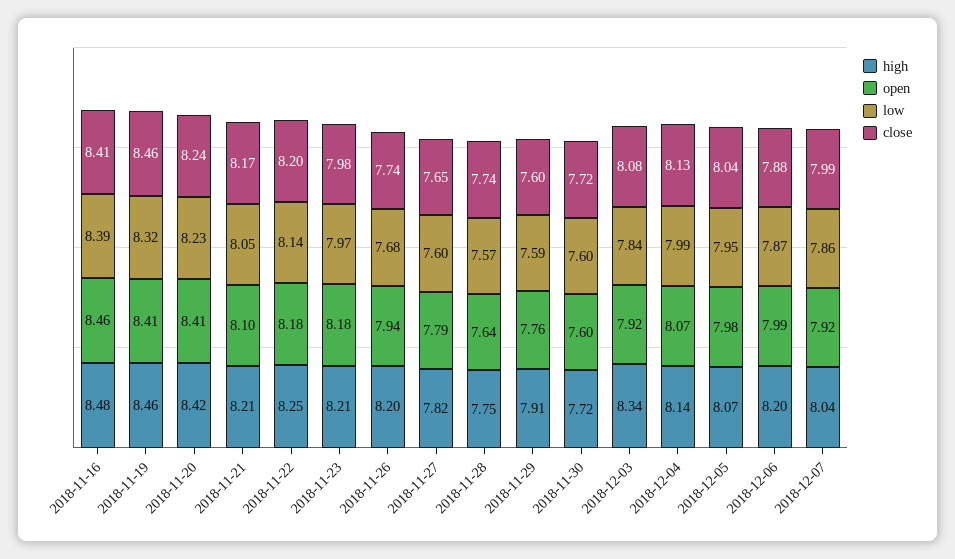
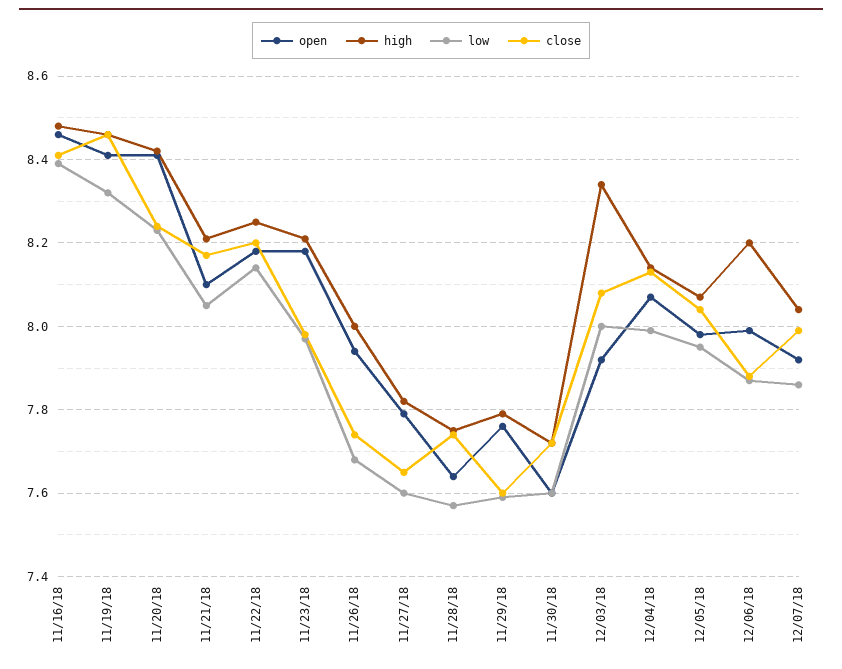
high, 2018-11-26: 8.2 -> 8
high, 2018-11-29: 7.91 -> 7.8
low, 2018-12-03: 7.84 -> 8

